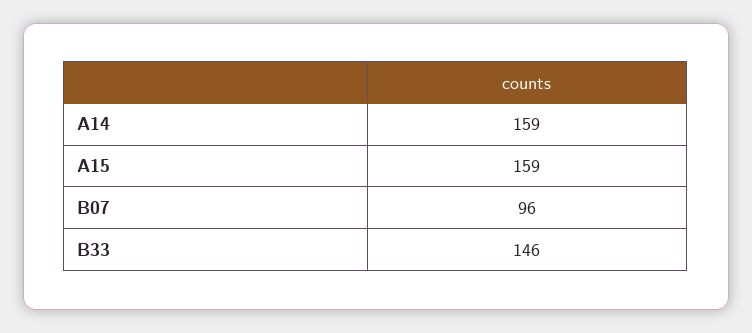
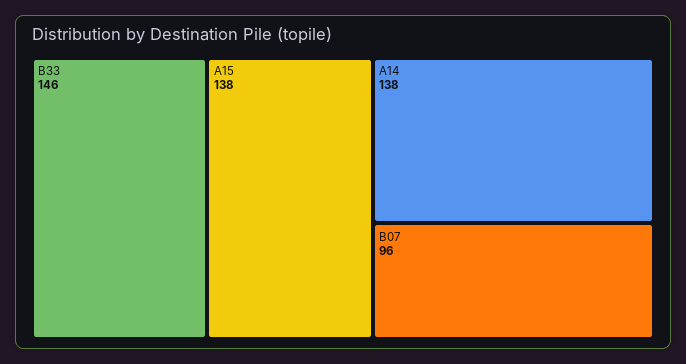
A14: 159 -> 138
A15: 159 -> 138

